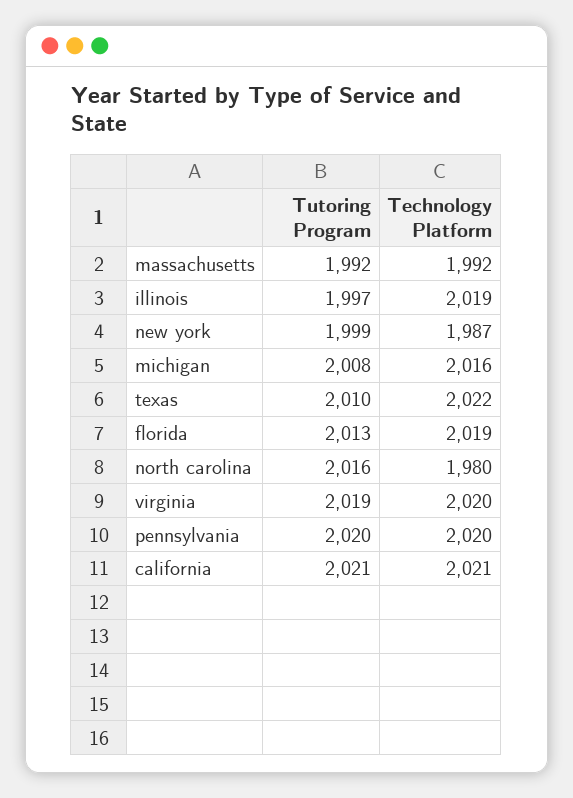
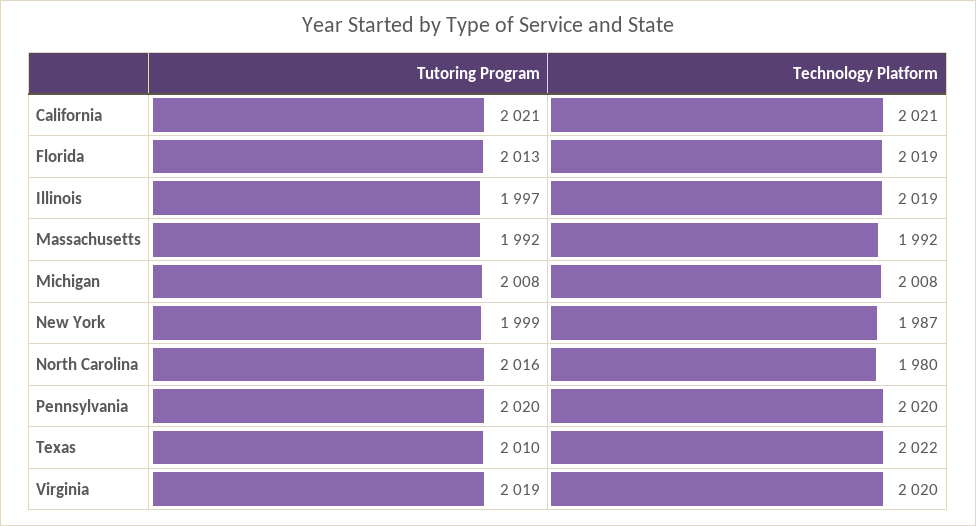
Technology Platform, michigan: 2016 -> 2008

